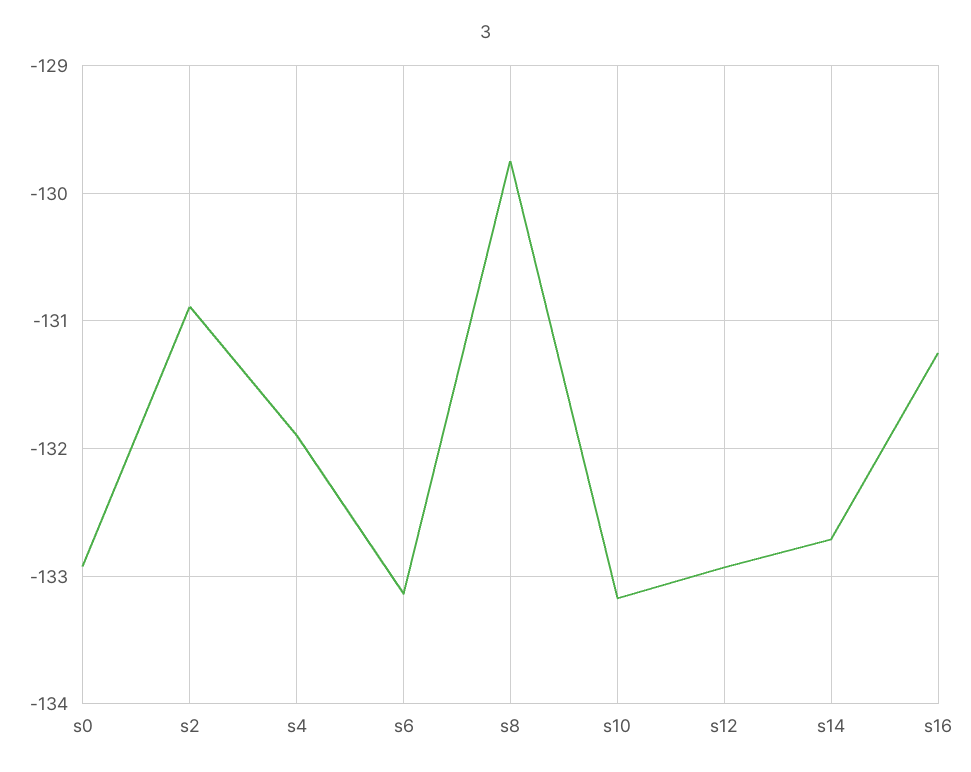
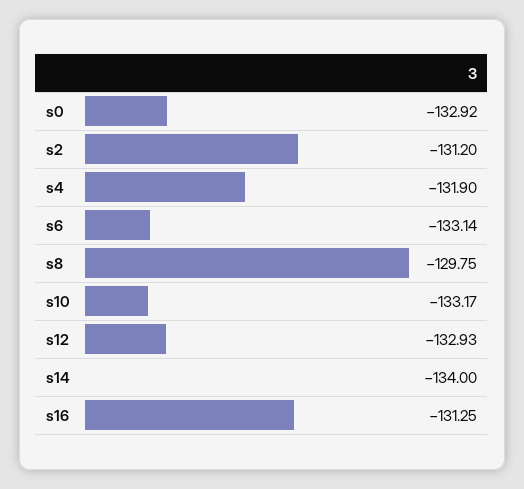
s2: -130.9 -> -131.2
s14: -132.7 -> -134

